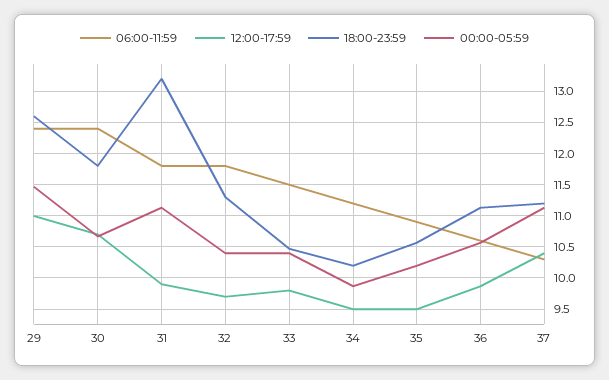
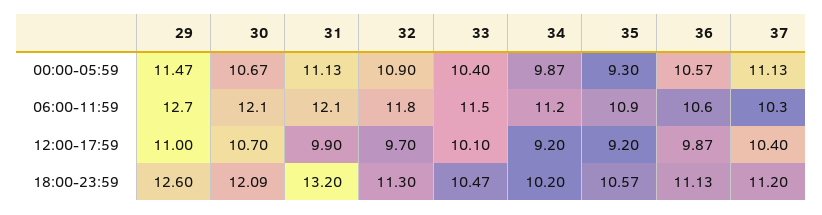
06:00-11:59, 29: 12.4 -> 12.7
06:00-11:59, 30: 12.4 -> 12.1
18:00-23:59, 30: 11.8 -> 12.09
06:00-11:59, 31: 11.8 -> 12.1
00:00-05:59, 32: 10.4 -> 10.9
12:00-17:59, 33: 9.8 -> 10.1
12:00-17:59, 34: 9.5 -> 9.2
12:00-17:59, 35: 9.5 -> 9.2
00:00-05:59, 35: 10.2 -> 9.3

